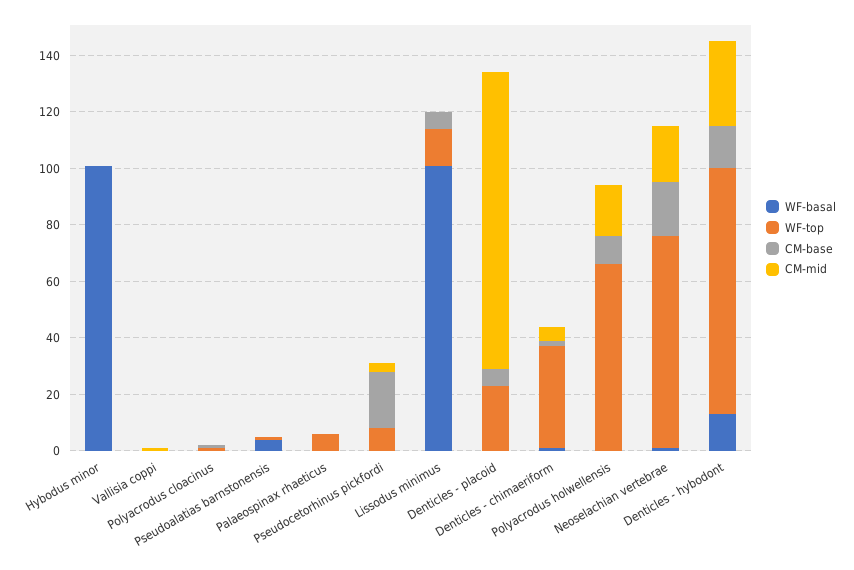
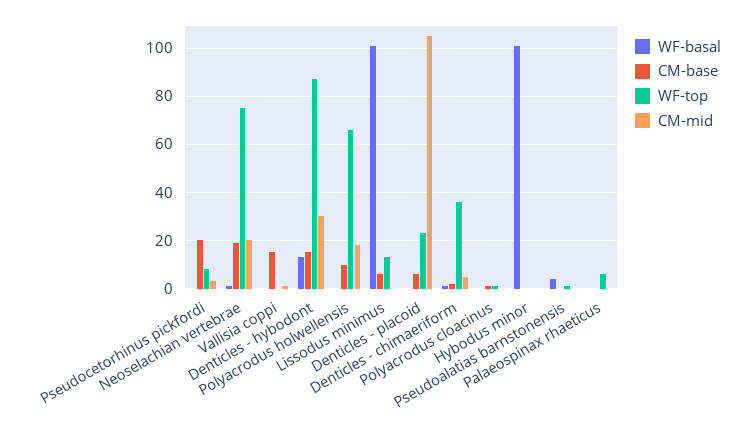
CM-base, Vallisia coppi: 0 -> 15

